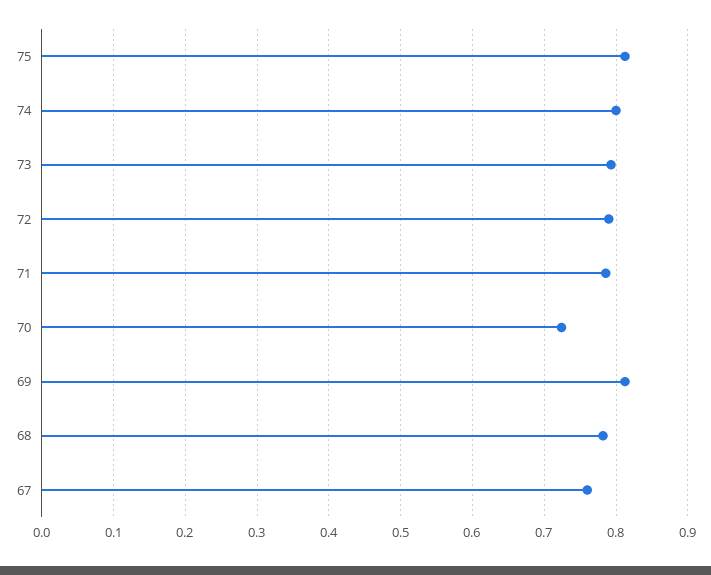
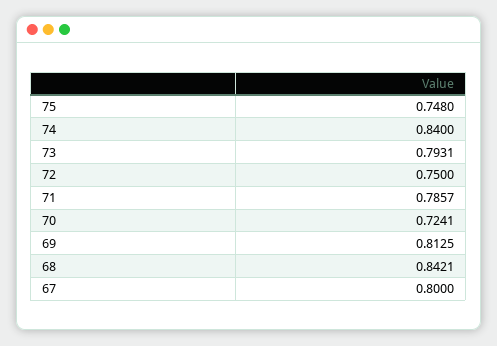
75: 0.81 -> 0.748
74: 0.8 -> 0.84
72: 0.79 -> 0.75
68: 0.78 -> 0.8421
67: 0.76 -> 0.8

